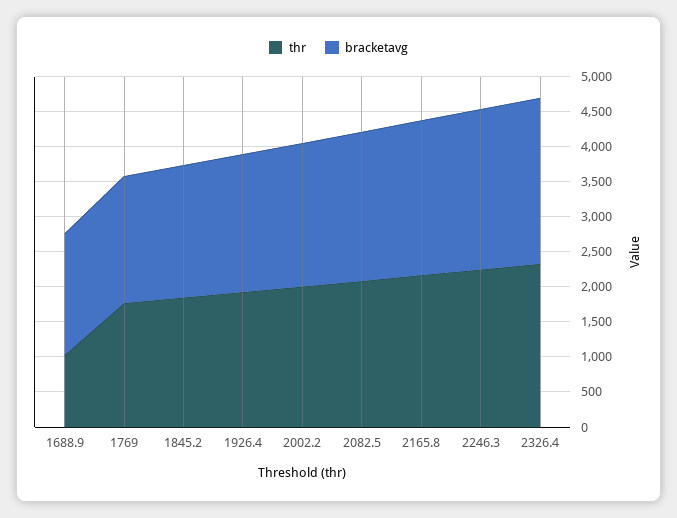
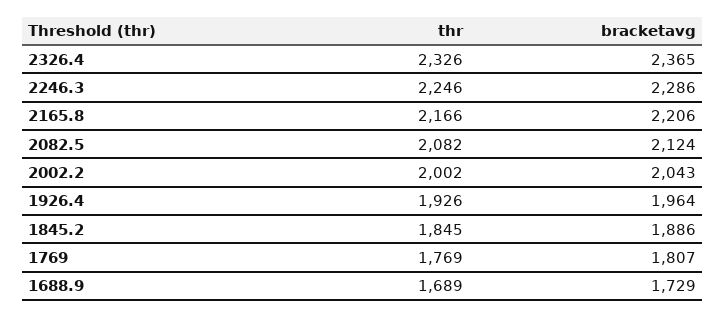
thr, 1688.9: 1000 -> 1689

